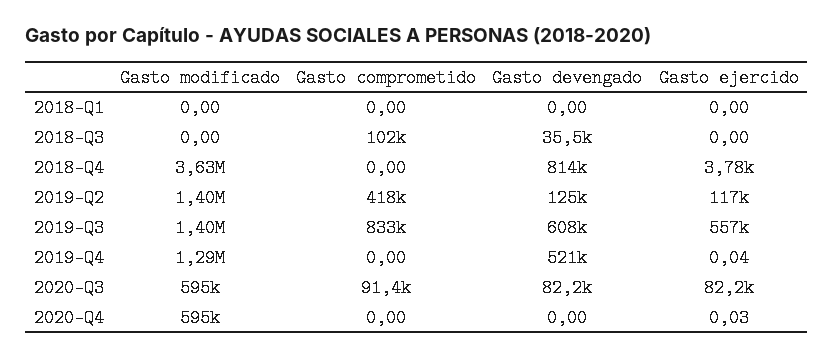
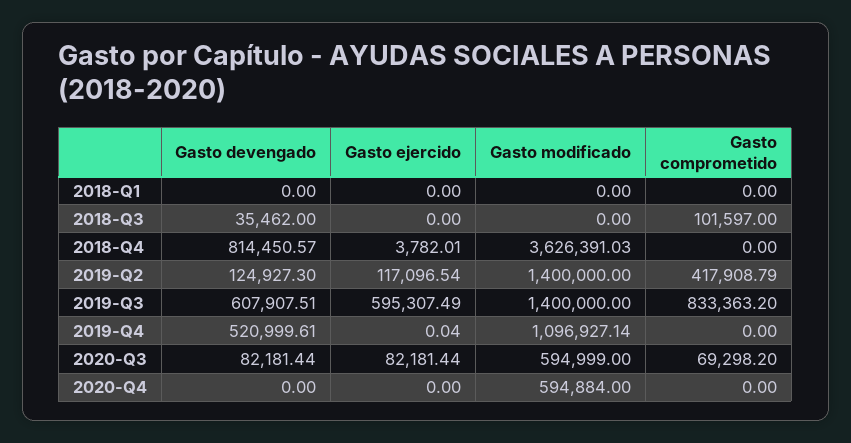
Gasto ejercido, 2019-Q3: 557000 -> 595307.49
Gasto modificado, 2019-Q4: 1290000 -> 1096927.14
Gasto comprometido, 2020-Q3: 91400 -> 69298.2
Gasto ejercido, 2020-Q4: 0.03 -> 0

